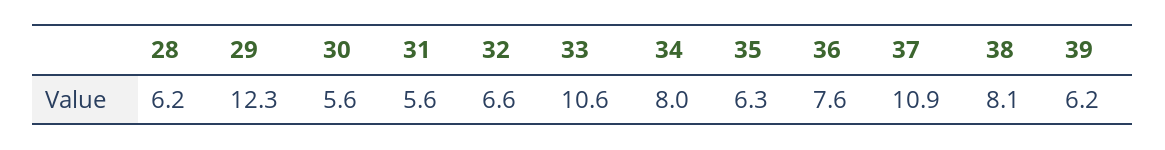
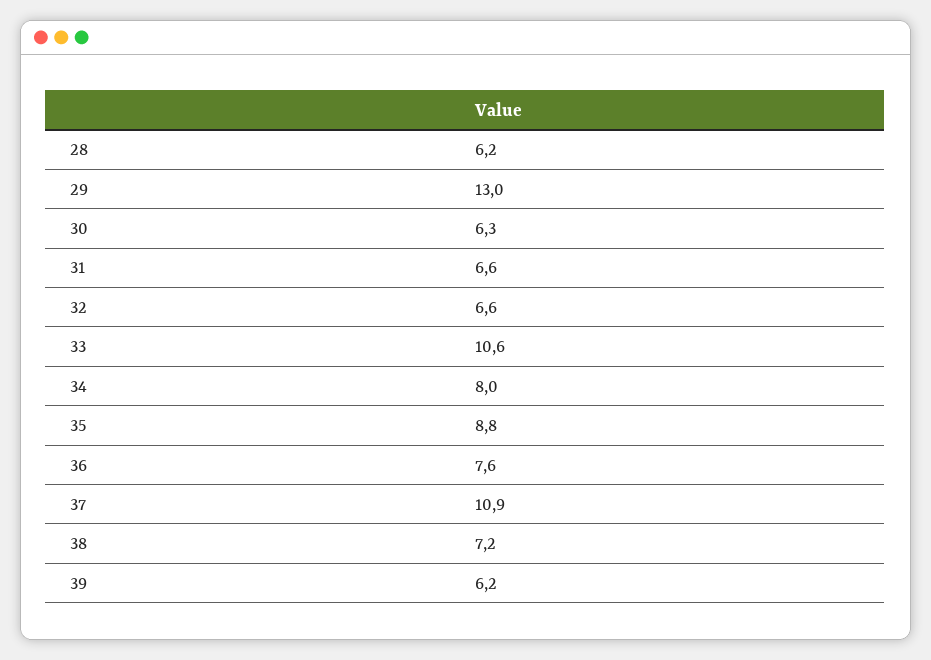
29: 12.3 -> 13
30: 5.6 -> 6.3
31: 5.6 -> 6.6
35: 6.3 -> 8.8
38: 8.1 -> 7.2

